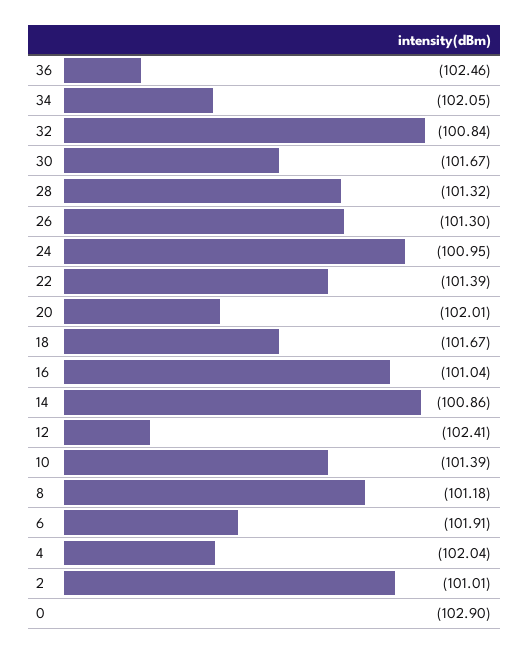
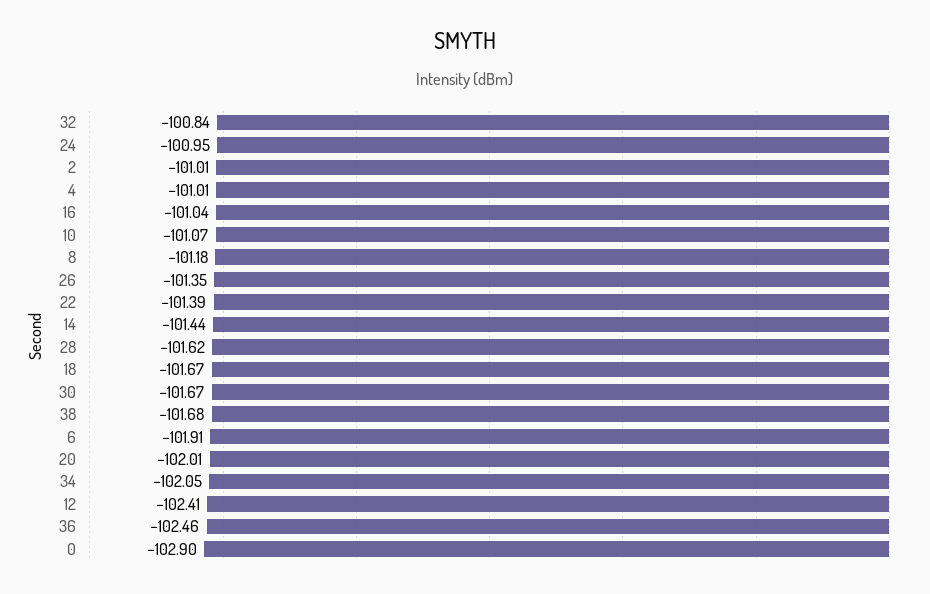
28: -101.32 -> -101.62
26: -101.3 -> -101.35
14: -100.86 -> -101.44
10: -101.39 -> -101.07
4: -102.04 -> -101.01
38: none -> -101.68

